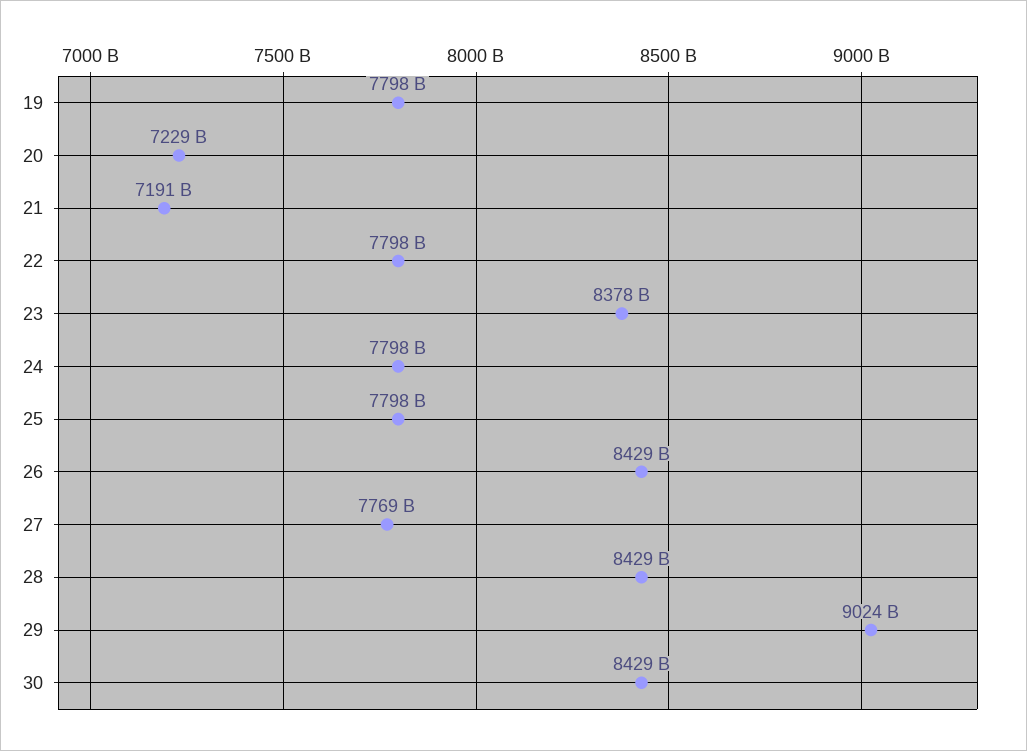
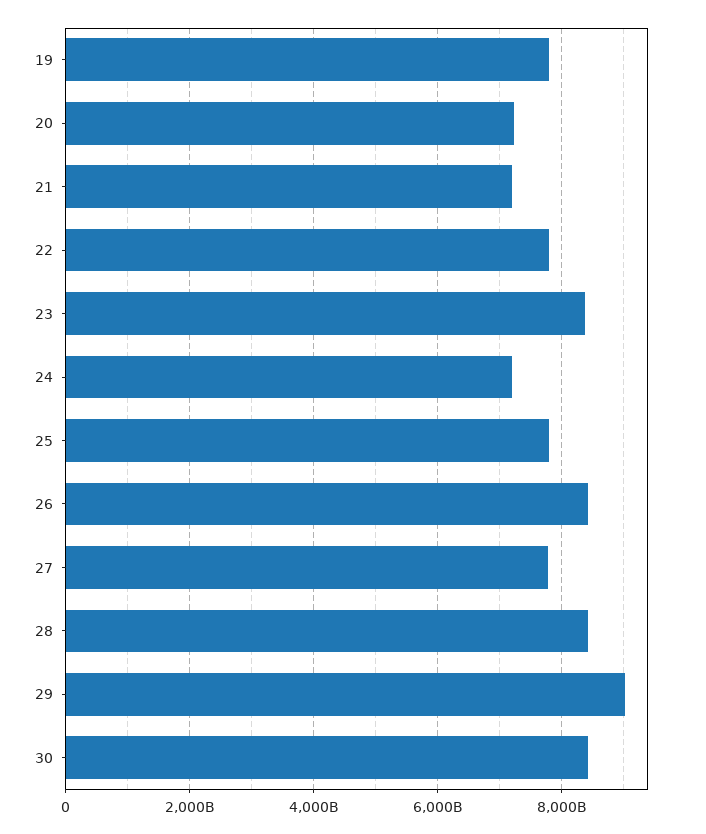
24: 7798000000000 -> 7200000000000

